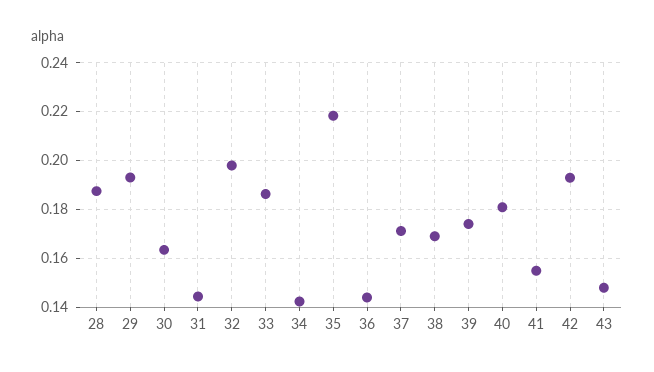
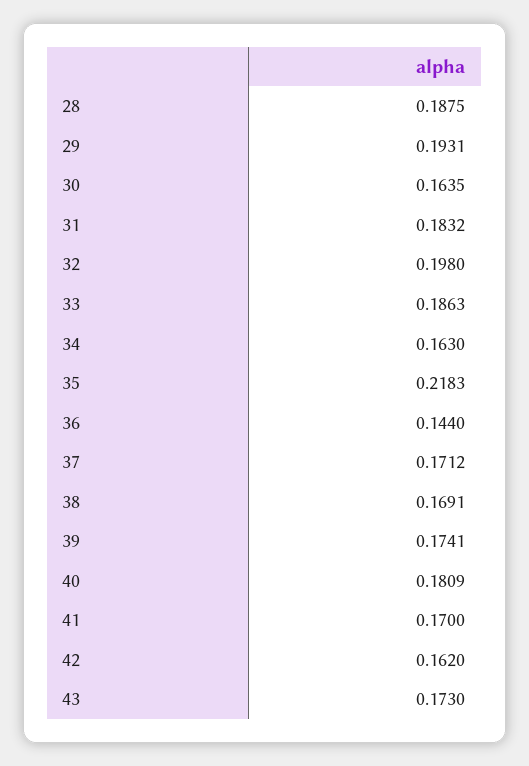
31: 0.145 -> 0.1832
34: 0.1425 -> 0.163
41: 0.155 -> 0.17
42: 0.1925 -> 0.162
43: 0.1475 -> 0.173

